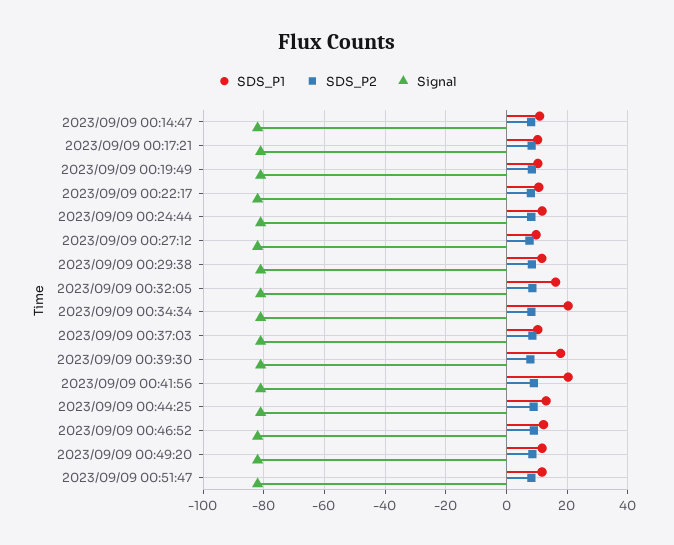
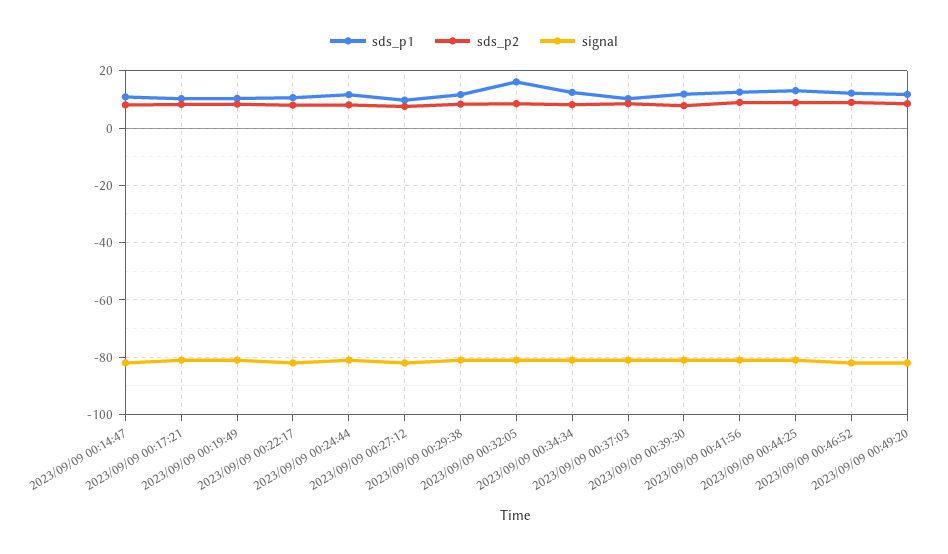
SDS_P1, 2023/09/09 00:34:34: 20 -> 12.5
SDS_P1, 2023/09/09 00:39:30: 18 -> 12.5
SDS_P1, 2023/09/09 00:41:56: 20 -> 12.5
SDS_P1, 2023/09/09 00:51:47: 12 -> none
SDS_P2, 2023/09/09 00:51:47: 8 -> none
Signal, 2023/09/09 00:51:47: -82 -> none

